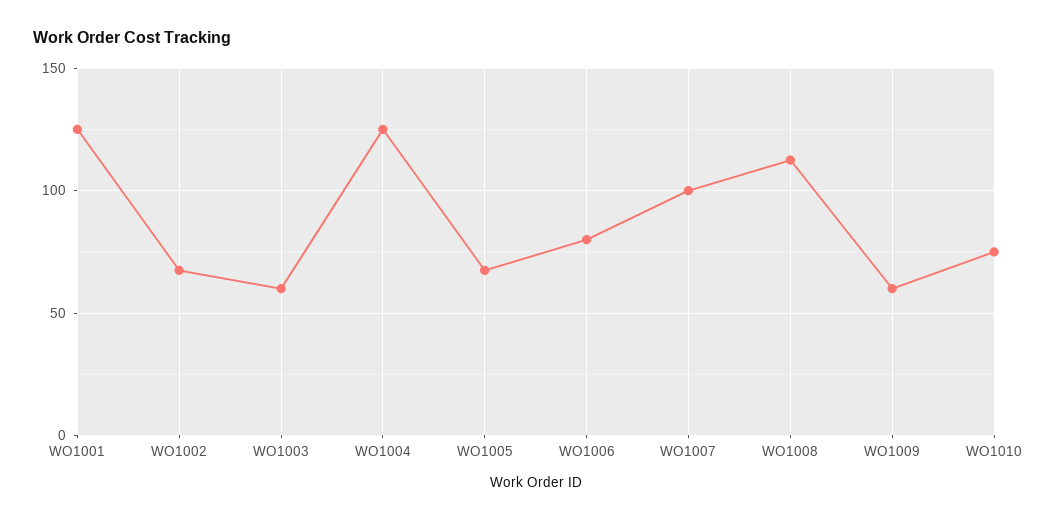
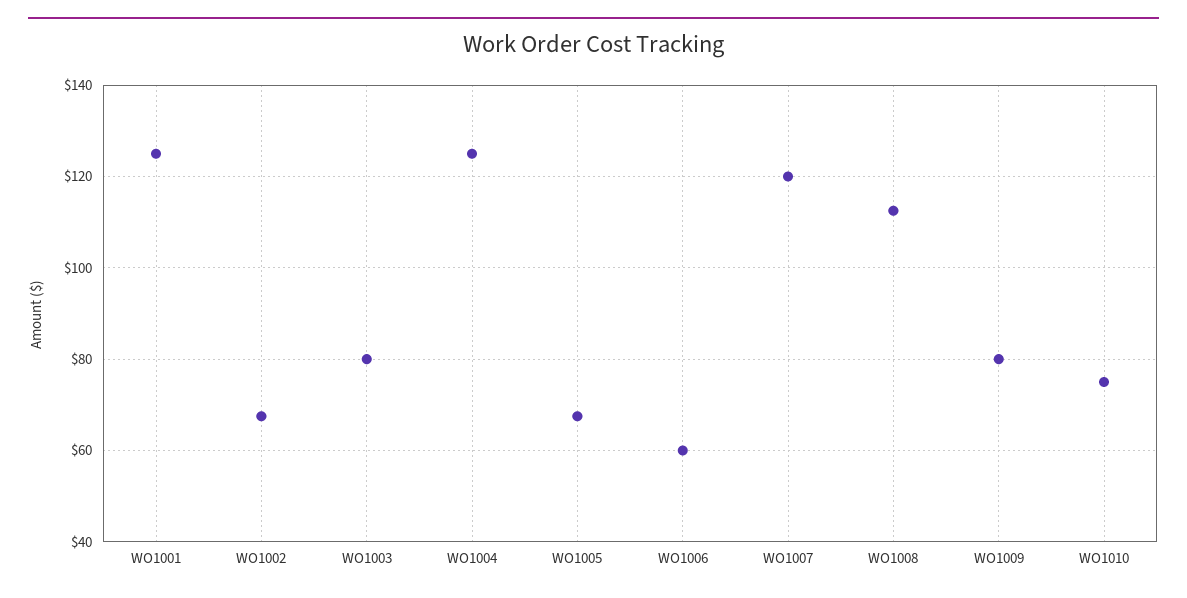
WO1003: 60 -> 80
WO1006: 80 -> 60
WO1007: 100 -> 120
WO1009: 60 -> 80

